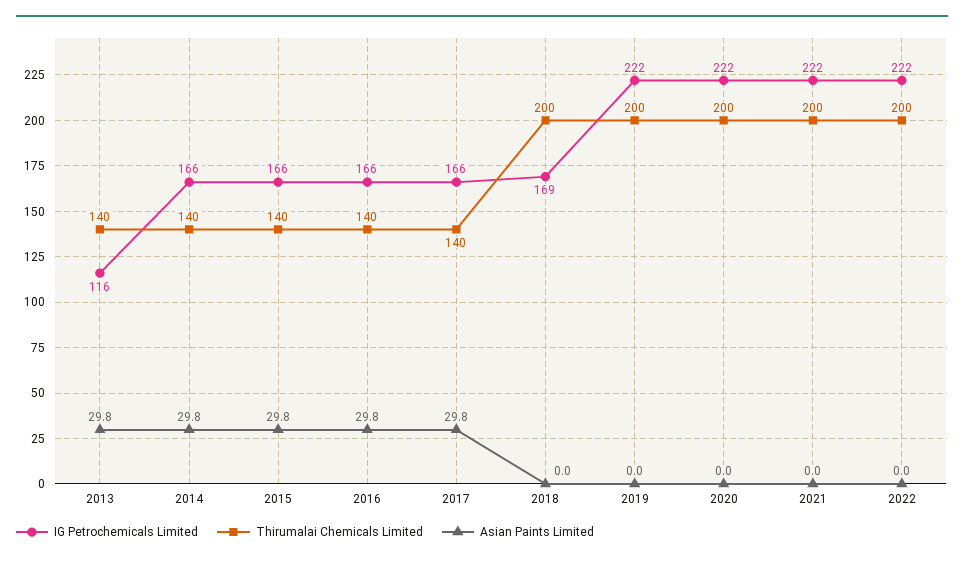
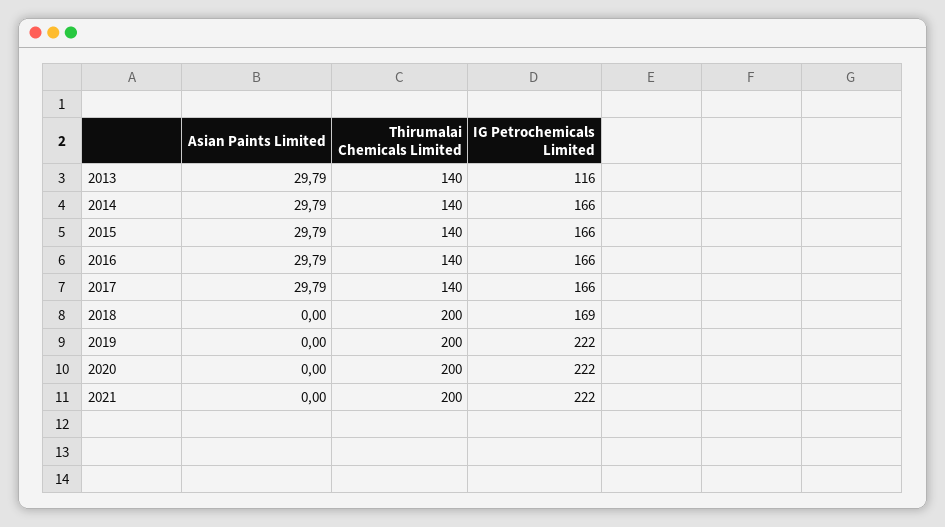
IG Petrochemicals Limited, 2022: 222 -> none
Thirumalai Chemicals Limited, 2022: 200 -> none
Asian Paints Limited, 2022: 0 -> none

